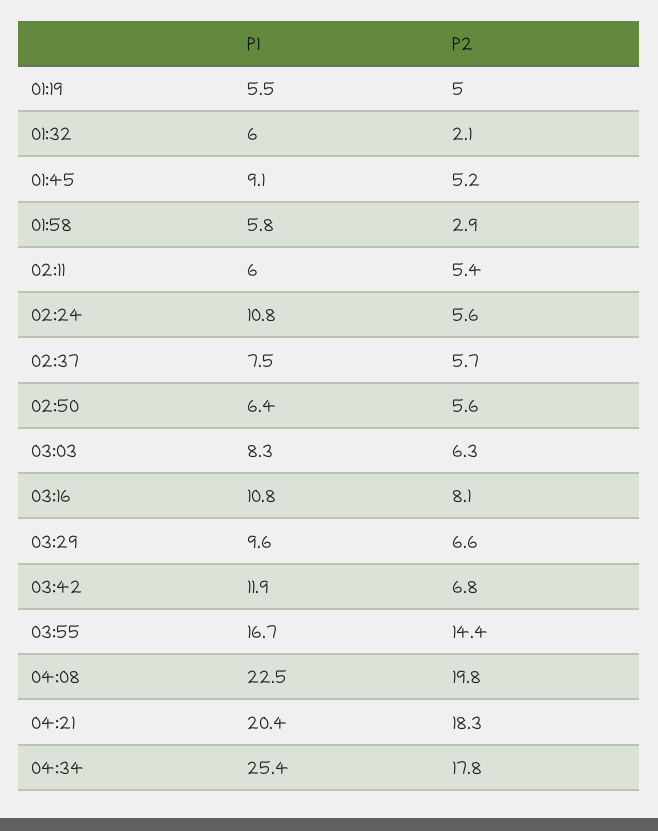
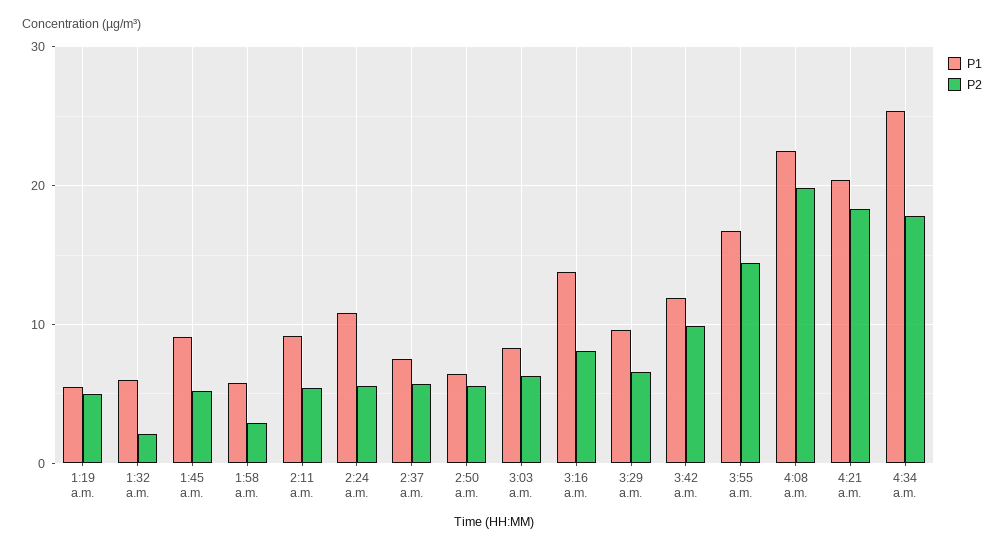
P1, 02:11: 6 -> 9
P1, 03:16: 10.8 -> 14
P2, 03:42: 6.8 -> 10

